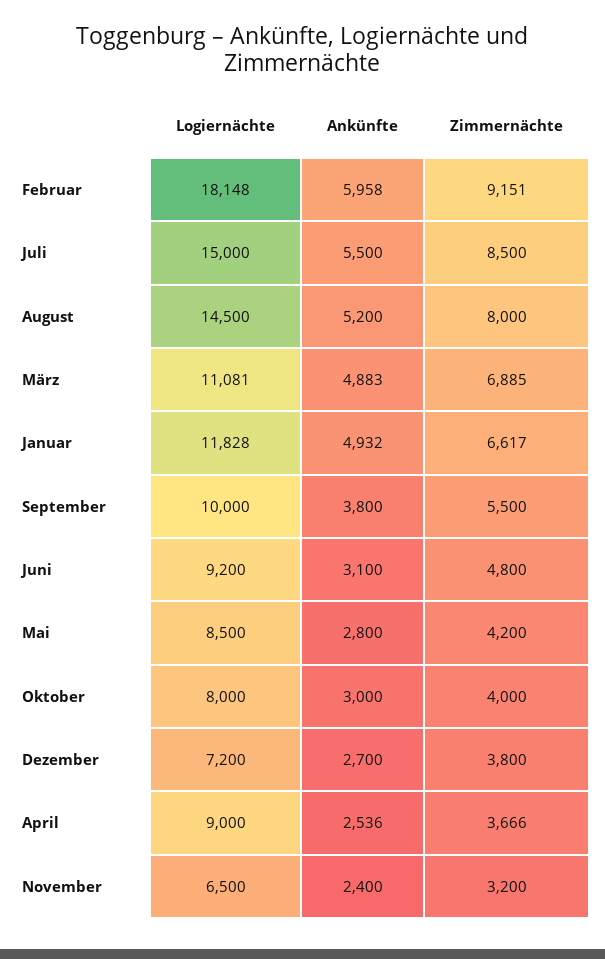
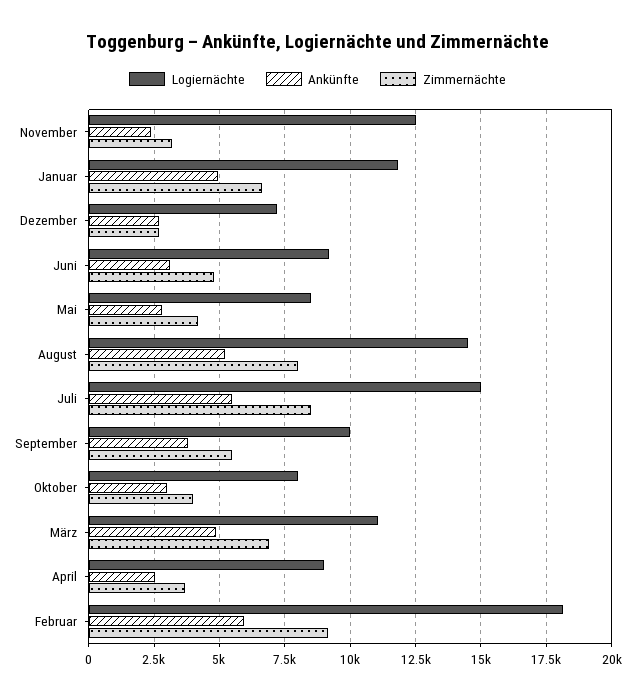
Zimmernächte, Dezember: 3800 -> 2750
Logiernächte, November: 6500 -> 12500

